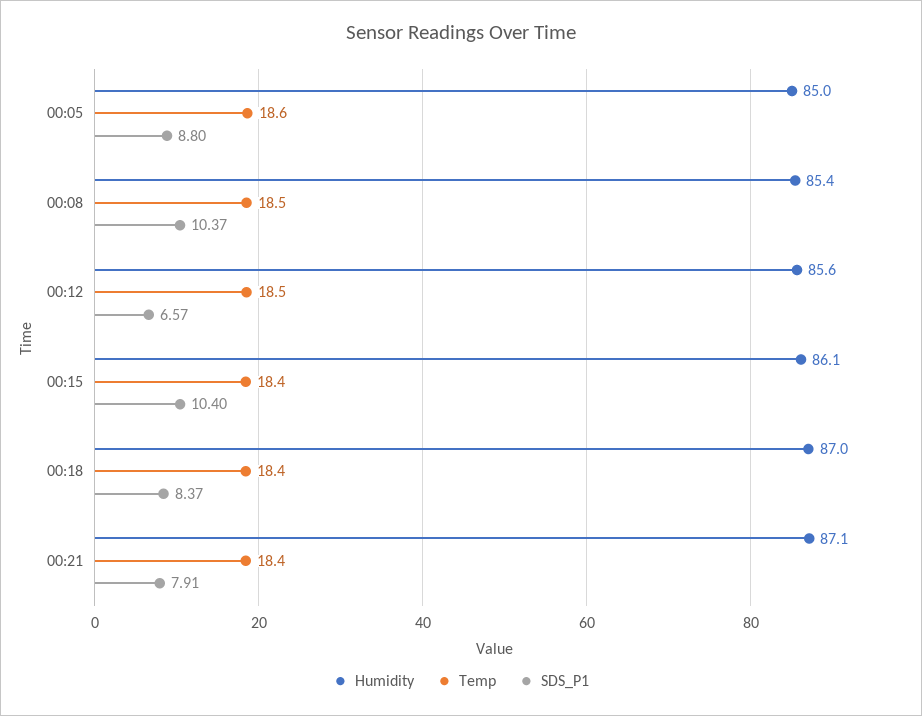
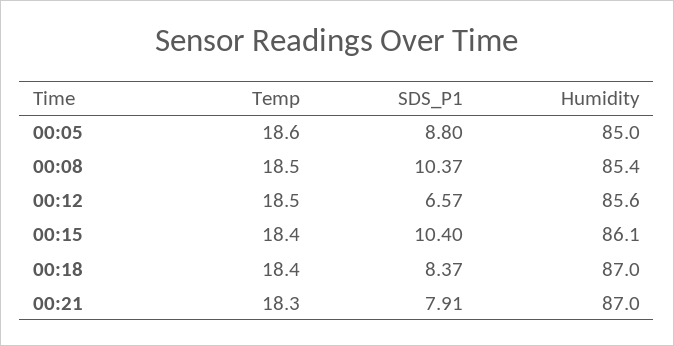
Humidity, 00:21: 87.1 -> 87
Temp, 00:21: 18.4 -> 18.3

